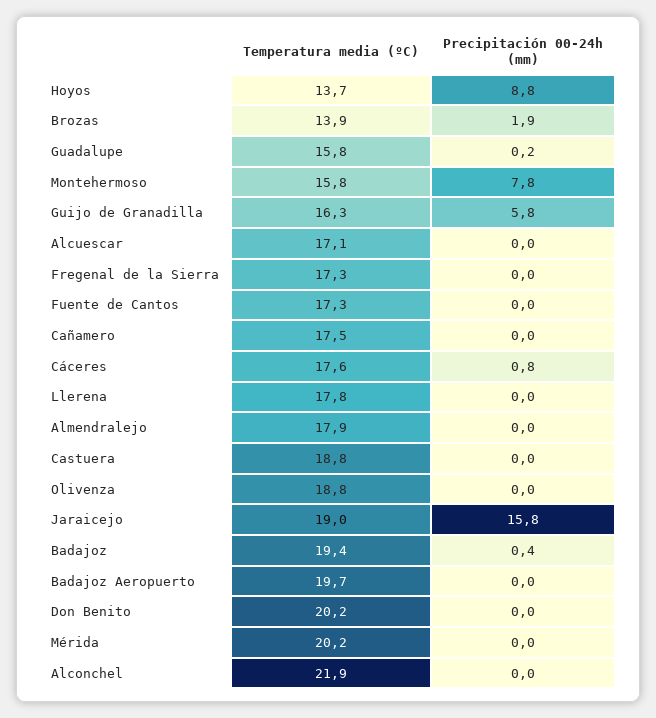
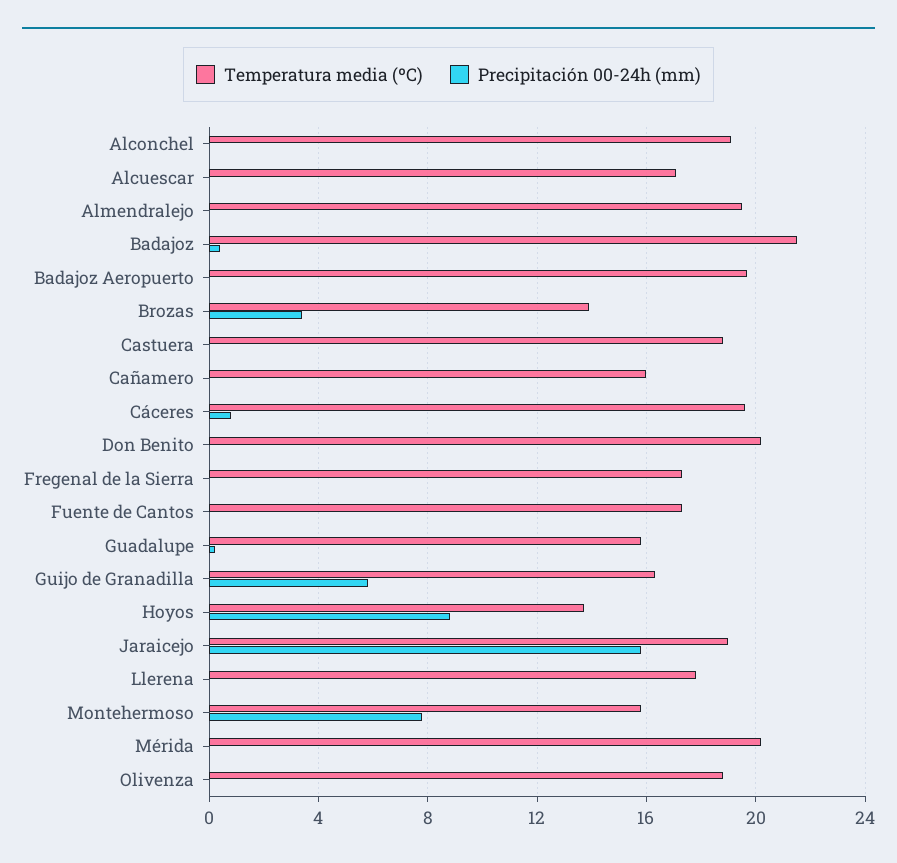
Precipitación 00-24h (mm), Brozas: 1.9 -> 3.5
Temperatura media (ºC), Cañamero: 17.5 -> 16
Temperatura media (ºC), Cáceres: 17.6 -> 19.5
Temperatura media (ºC), Almendralejo: 17.9 -> 19.5
Temperatura media (ºC), Badajoz: 19.4 -> 21.5
Temperatura media (ºC), Alconchel: 21.9 -> 19

